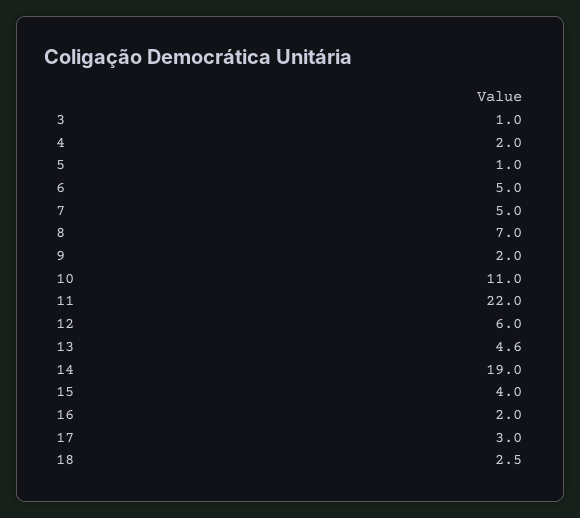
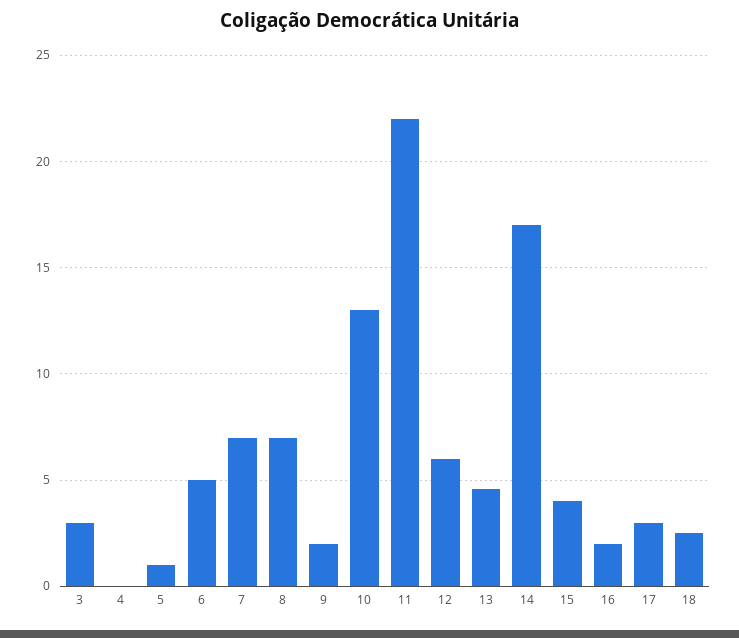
3: 1 -> 3
4: 2 -> 0
7: 5 -> 7
10: 11 -> 13
14: 19 -> 17

